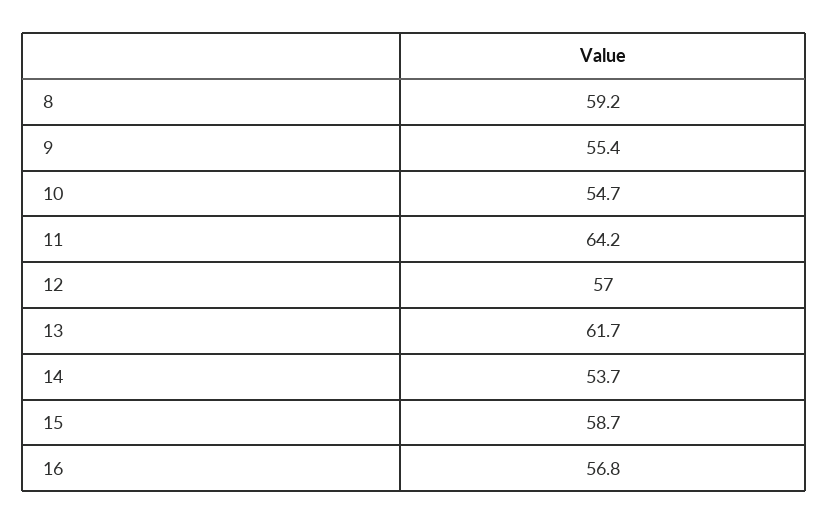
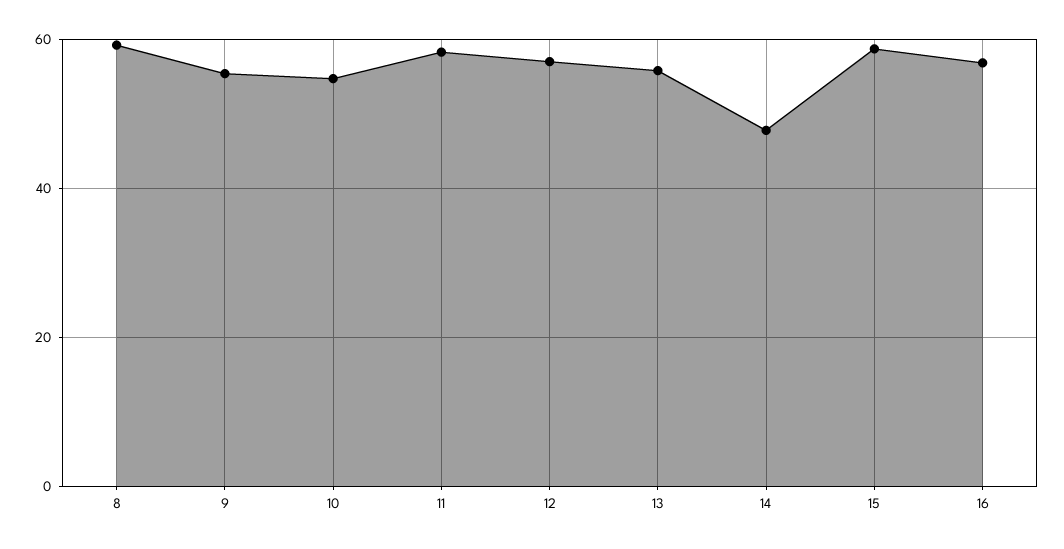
11: 64.2 -> 58
13: 61.7 -> 56
14: 53.7 -> 48

